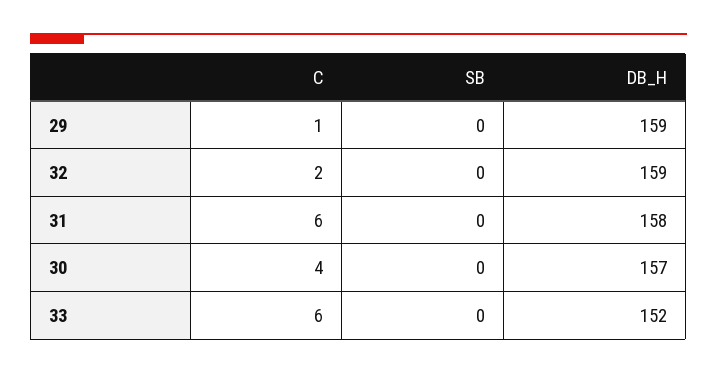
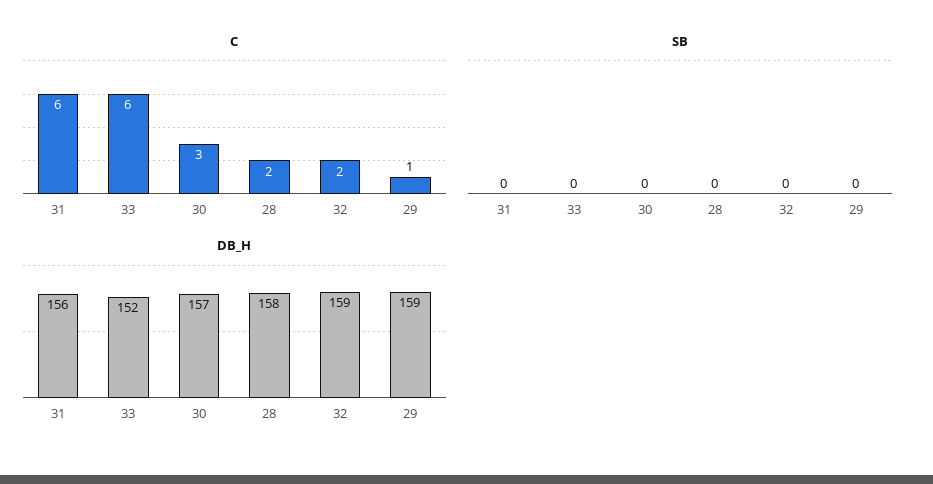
DB_H, 31: 158 -> 156
C, 30: 4 -> 3
C, 28: none -> 2
SB, 28: none -> 0
DB_H, 28: none -> 158

